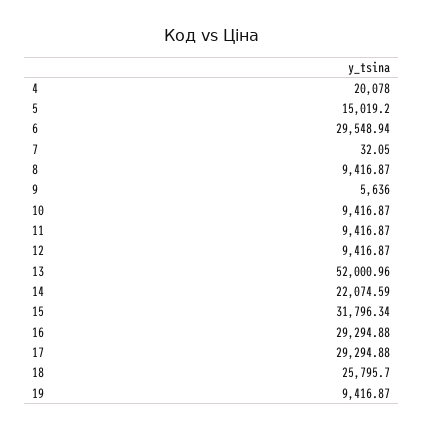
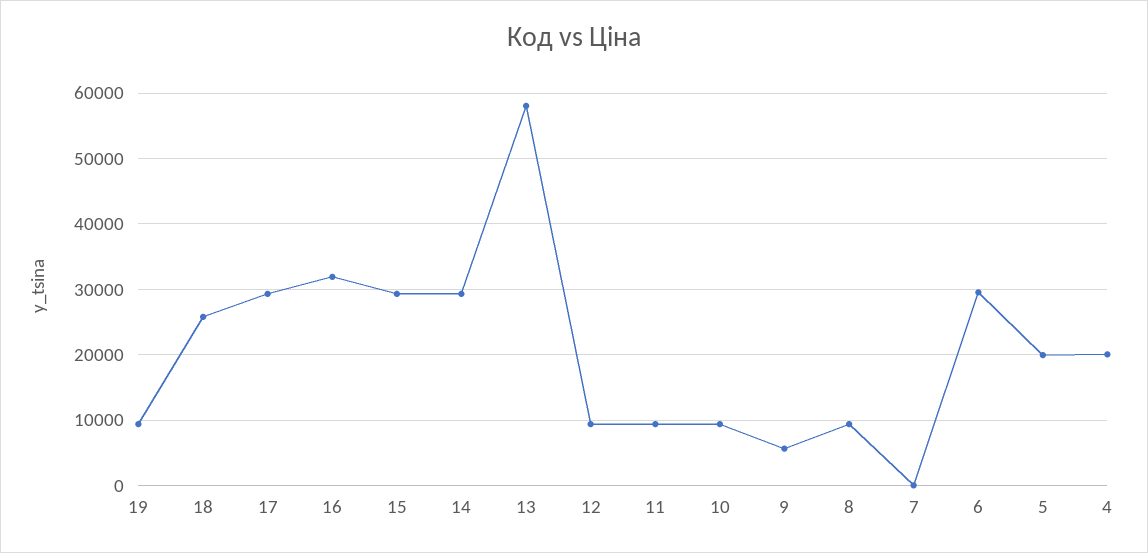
5: 15019.2 -> 20000
13: 52000.96 -> 58000
14: 22074.59 -> 29000
15: 31796.34 -> 29000
16: 29294.88 -> 32000

